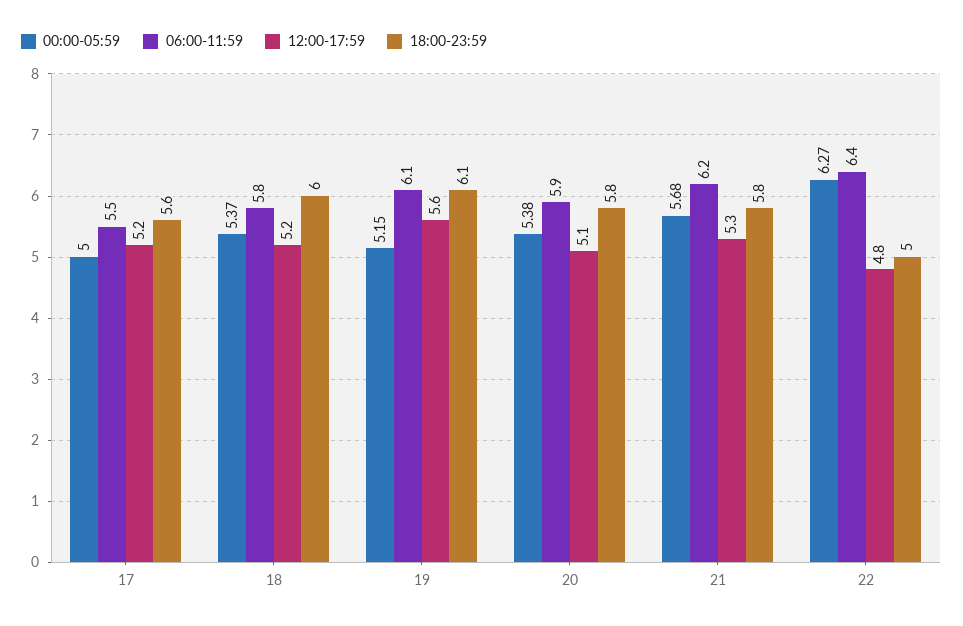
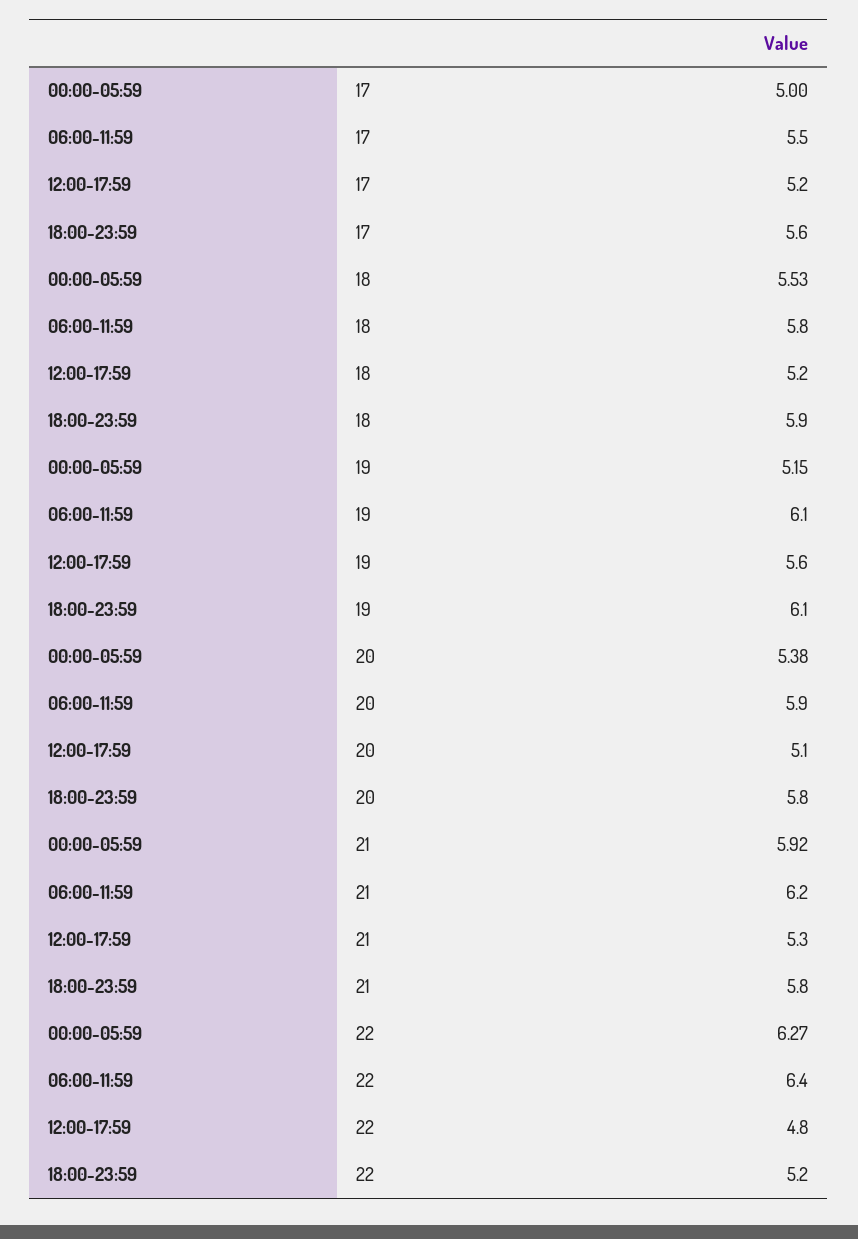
00:00-05:59, 18: 5.37 -> 5.53
18:00-23:59, 18: 6 -> 5.9
00:00-05:59, 21: 5.68 -> 5.92
18:00-23:59, 22: 5 -> 5.2

